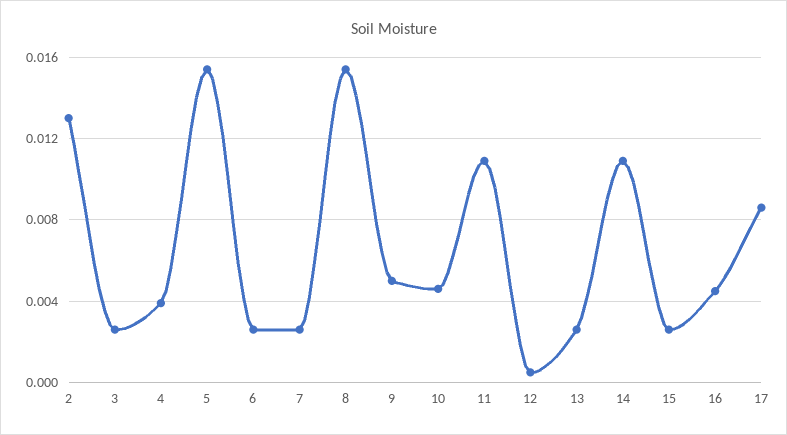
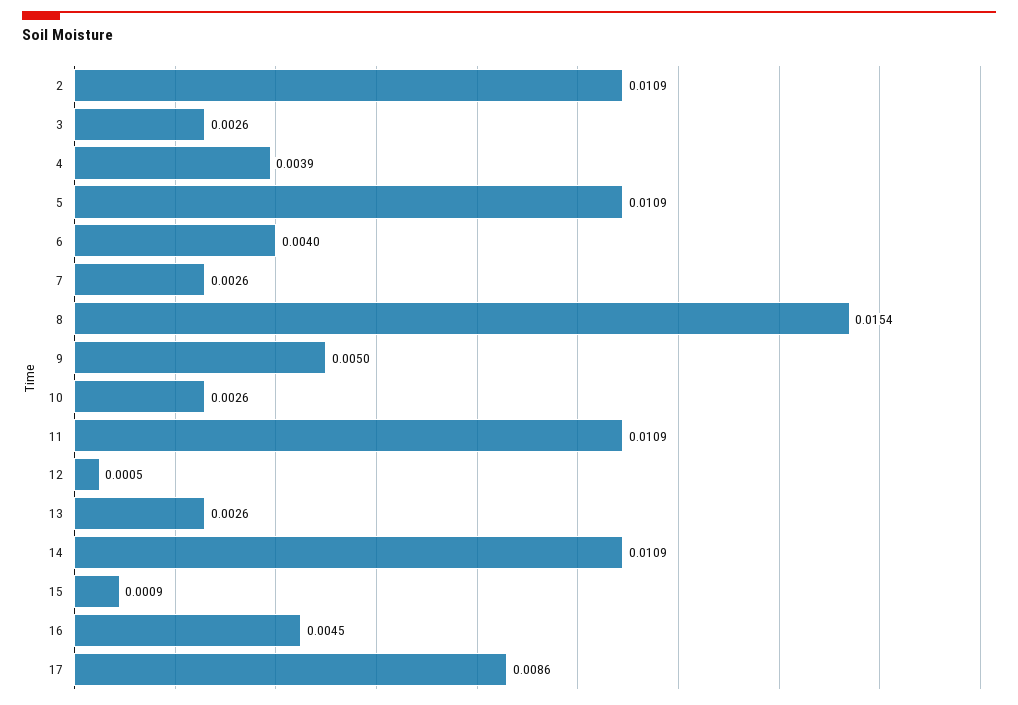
2: 0.013 -> 0.0109
5: 0.0155 -> 0.0109
6: 0.0025 -> 0.004
10: 0.0045 -> 0.0026
15: 0.0025 -> 0.0009

